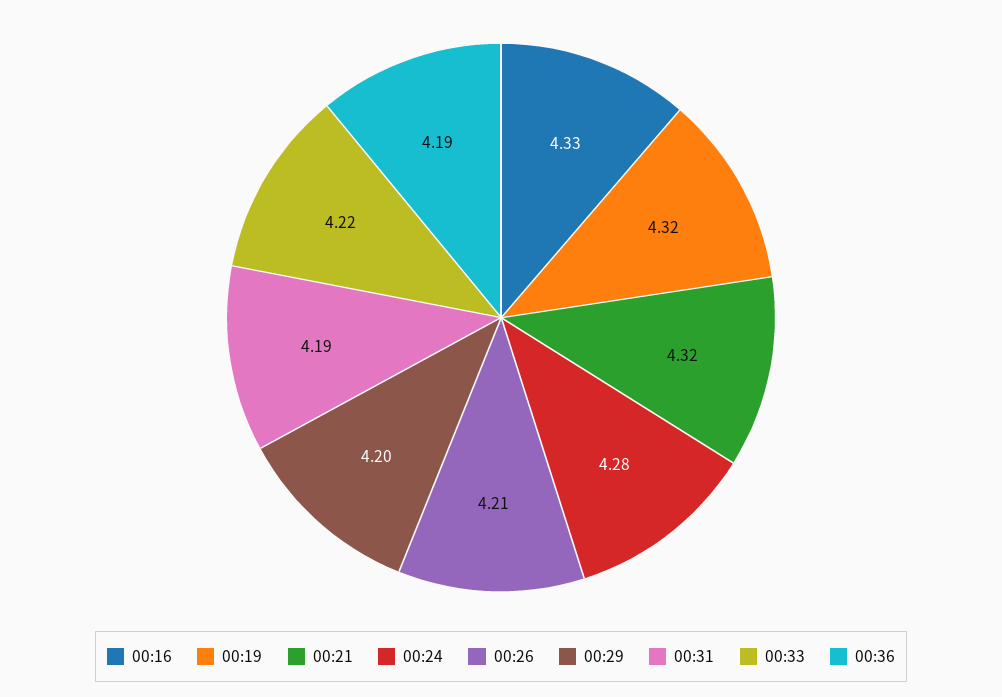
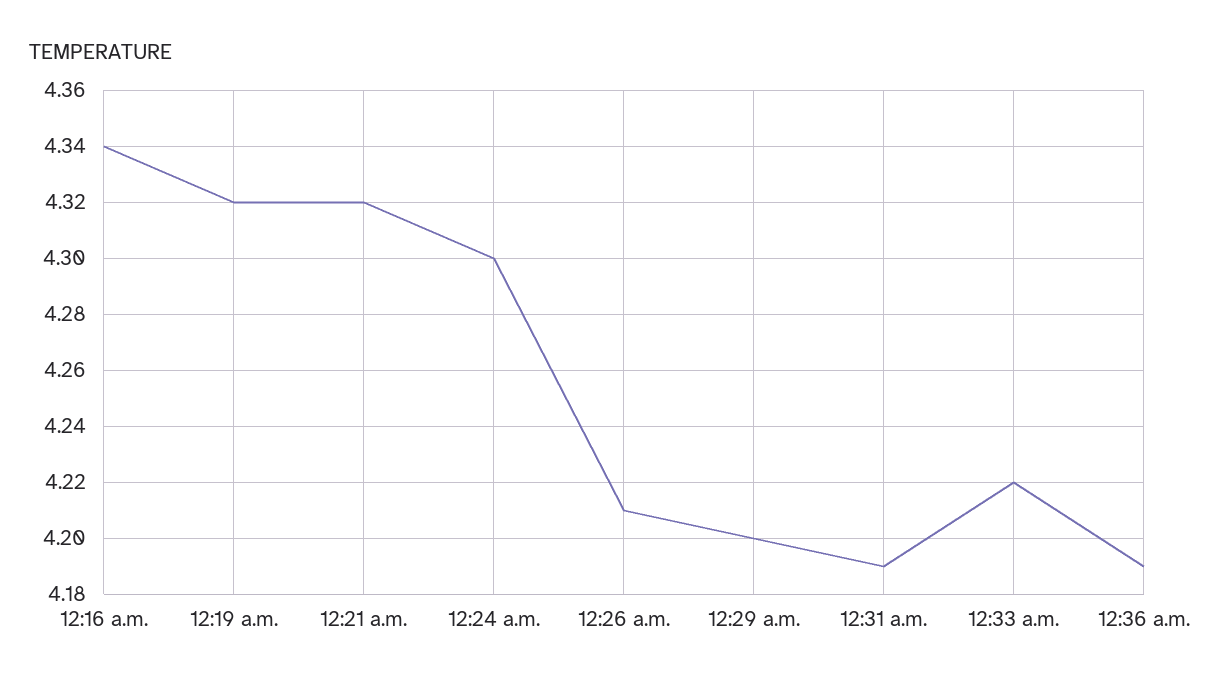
00:16: 4.33 -> 4.34
00:24: 4.28 -> 4.3

